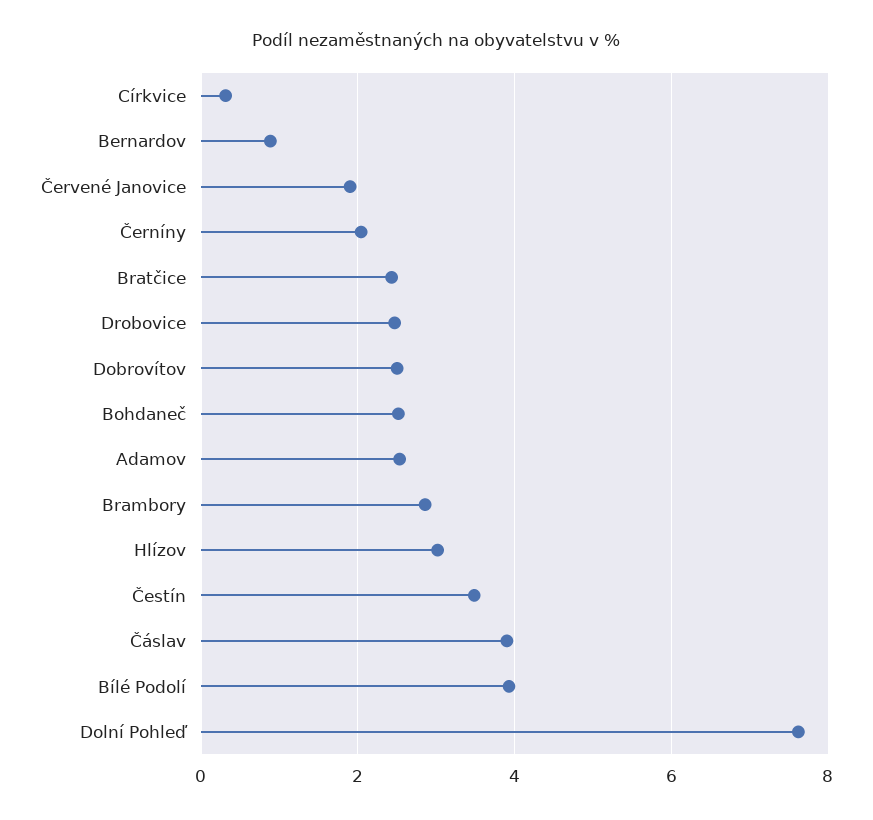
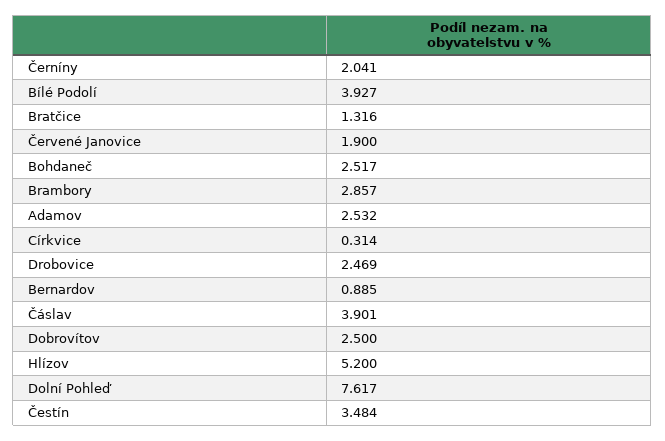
Bratčice: 2.4 -> 1.316
Hlízov: 3 -> 5.2

